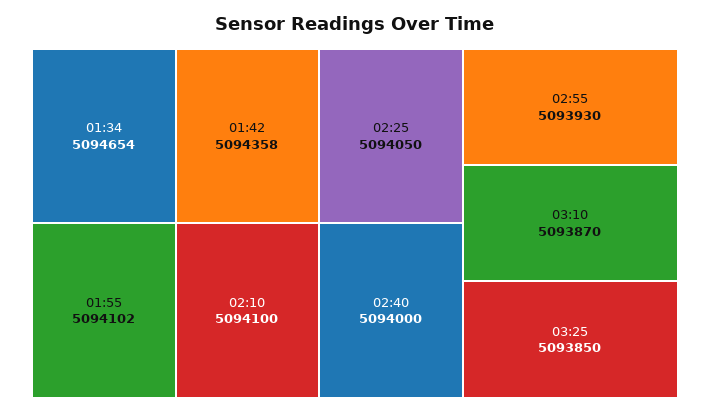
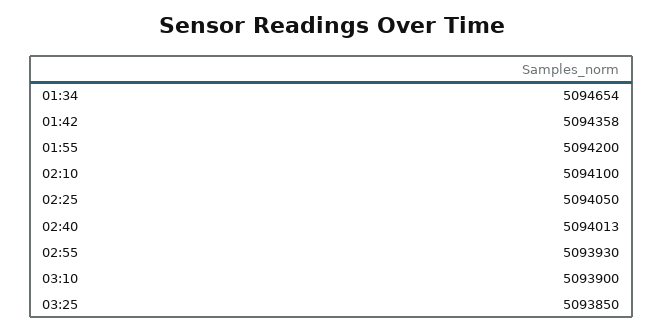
01:55: 5094102 -> 5094200
02:40: 5094000 -> 5094013
03:10: 5093870 -> 5093900

